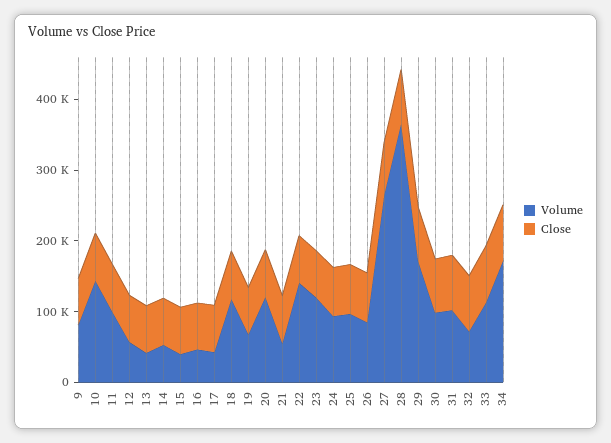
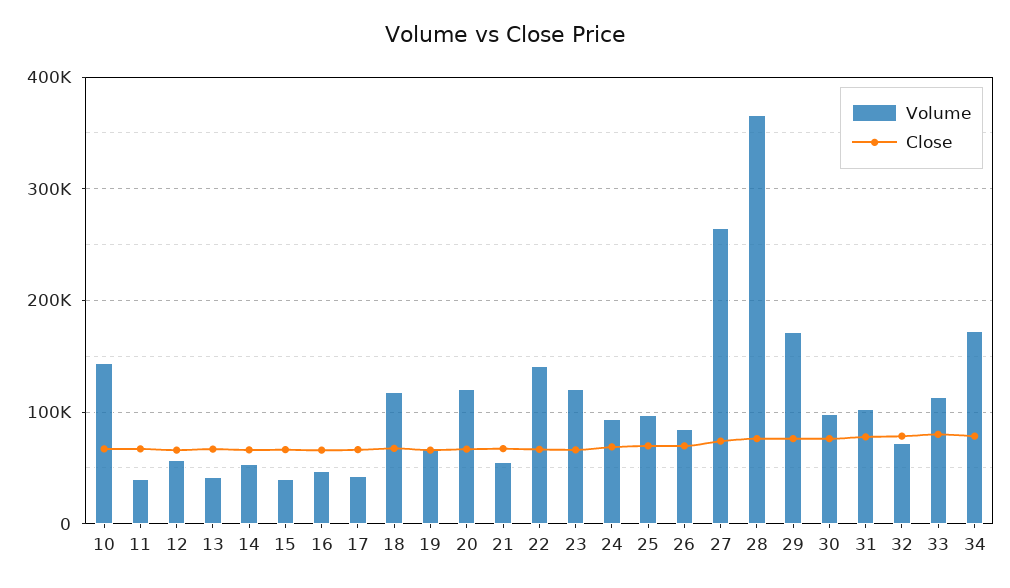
Volume, 9: 80000 -> none
Close, 9: 60000 -> none
Volume, 11: 100000 -> 40000

